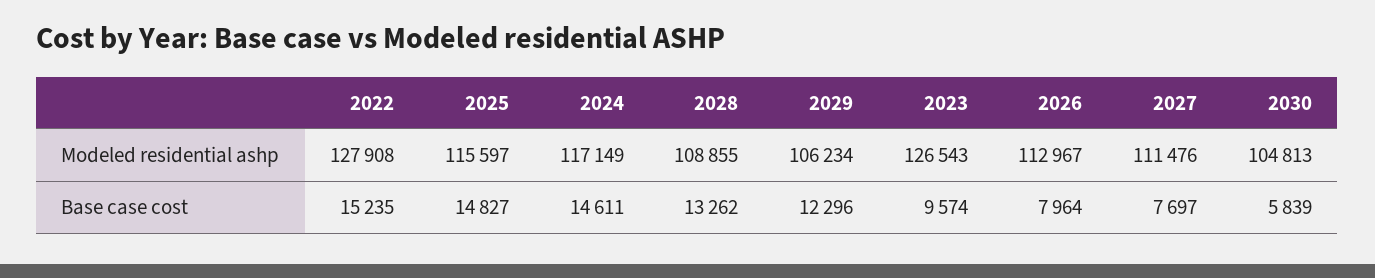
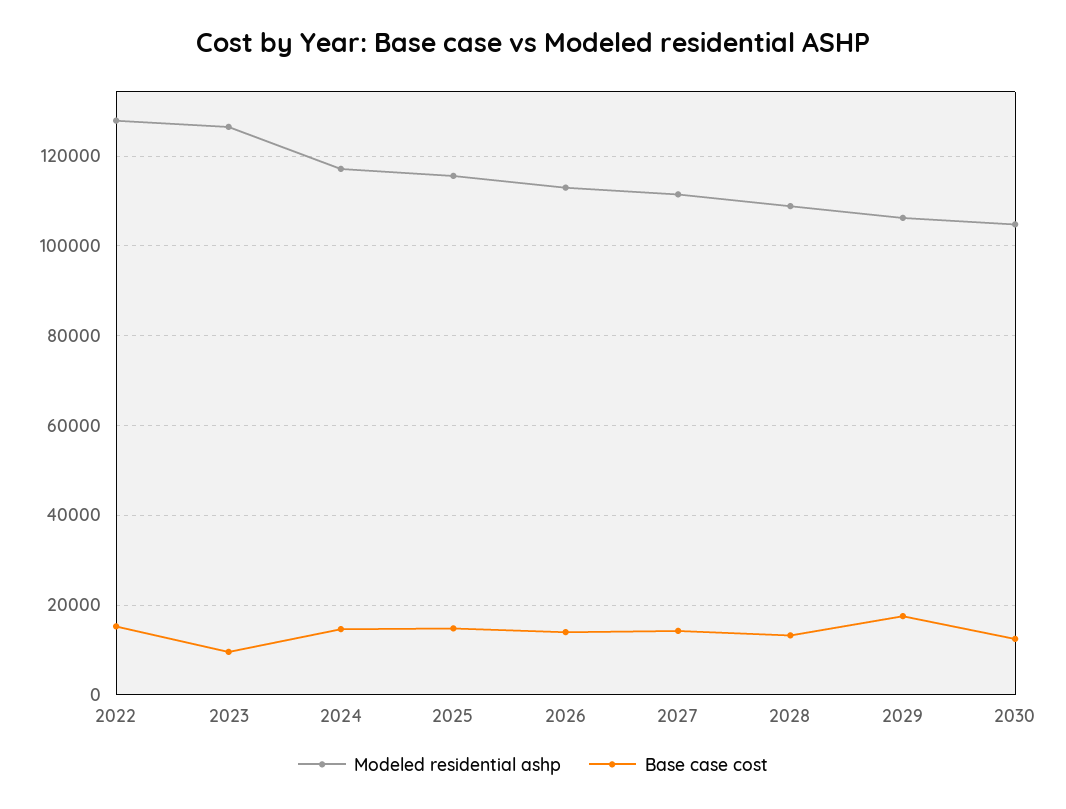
Base case cost, 2029: 12296 -> 18000
Base case cost, 2026: 7964 -> 14000
Base case cost, 2027: 7697 -> 14000
Base case cost, 2030: 5839 -> 12000

